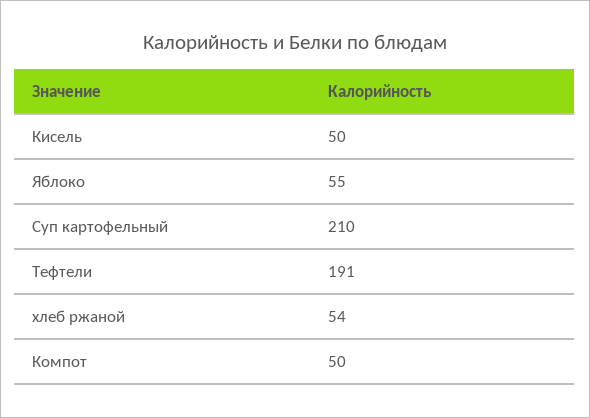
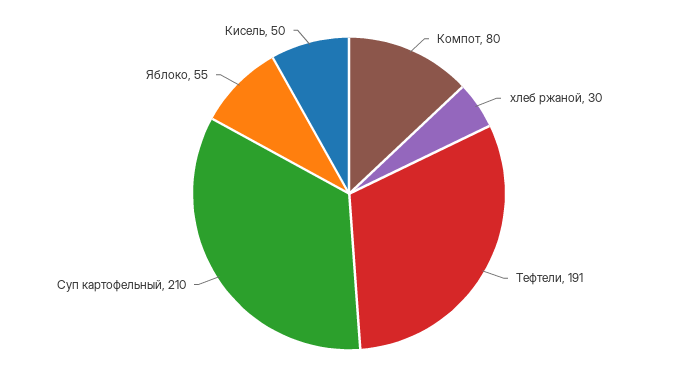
хлеб ржаной: 54 -> 30
Компот: 50 -> 80

